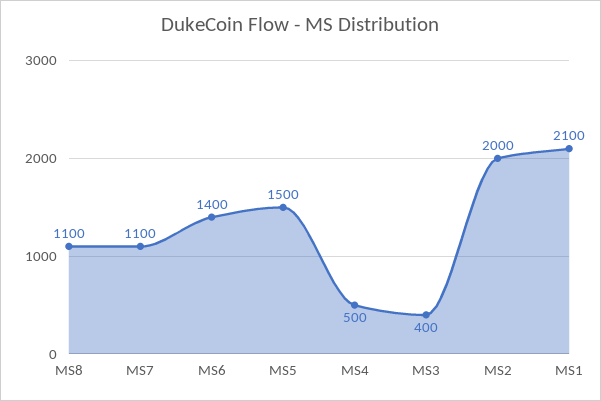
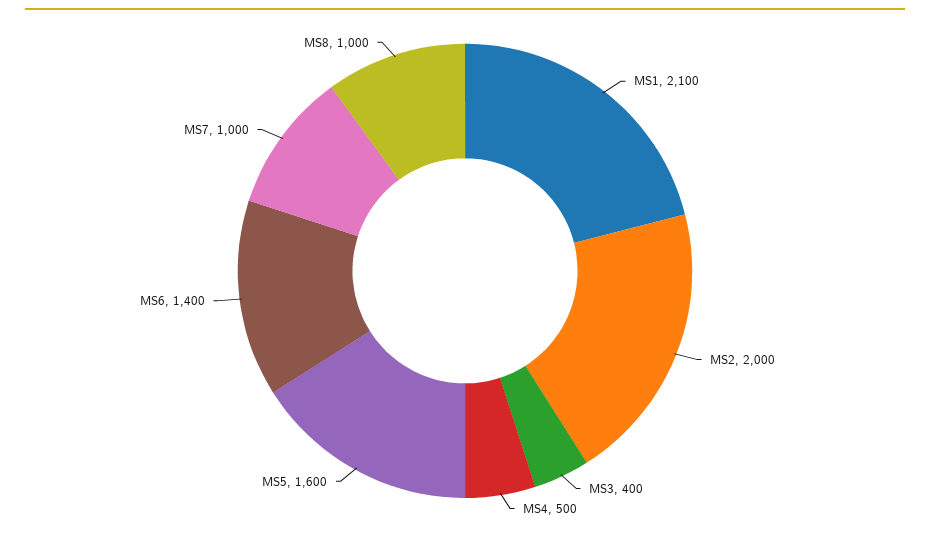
MS8: 1100 -> 1000
MS7: 1100 -> 1000
MS5: 1500 -> 1600

